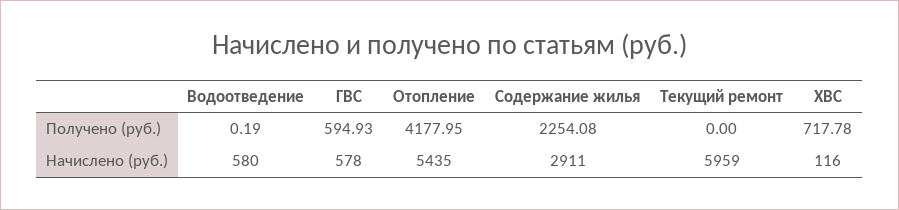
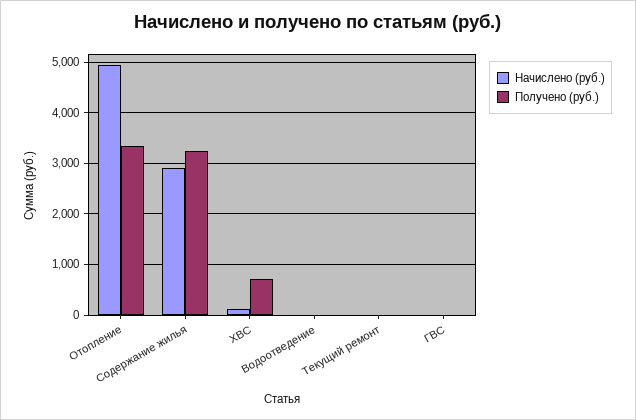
Получено (руб.), ГВС: 594.93 -> 0
Получено (руб.), Отопление: 4177.95 -> 3400
Получено (руб.), Содержание жилья: 2254.08 -> 3200
Начислено (руб.), Водоотведение: 580 -> 0
Начислено (руб.), ГВС: 578 -> 0
Начислено (руб.), Отопление: 5435 -> 5000
Начислено (руб.), Текущий ремонт: 5959 -> 0

